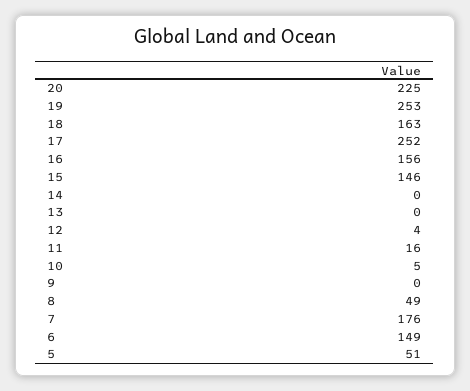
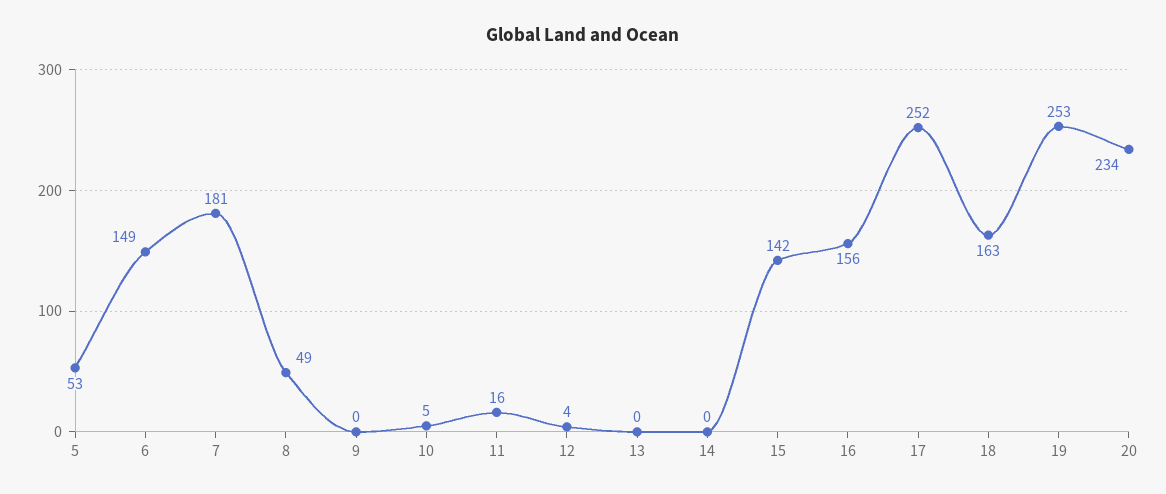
20: 225 -> 234
15: 146 -> 142
7: 176 -> 181
5: 51 -> 53

